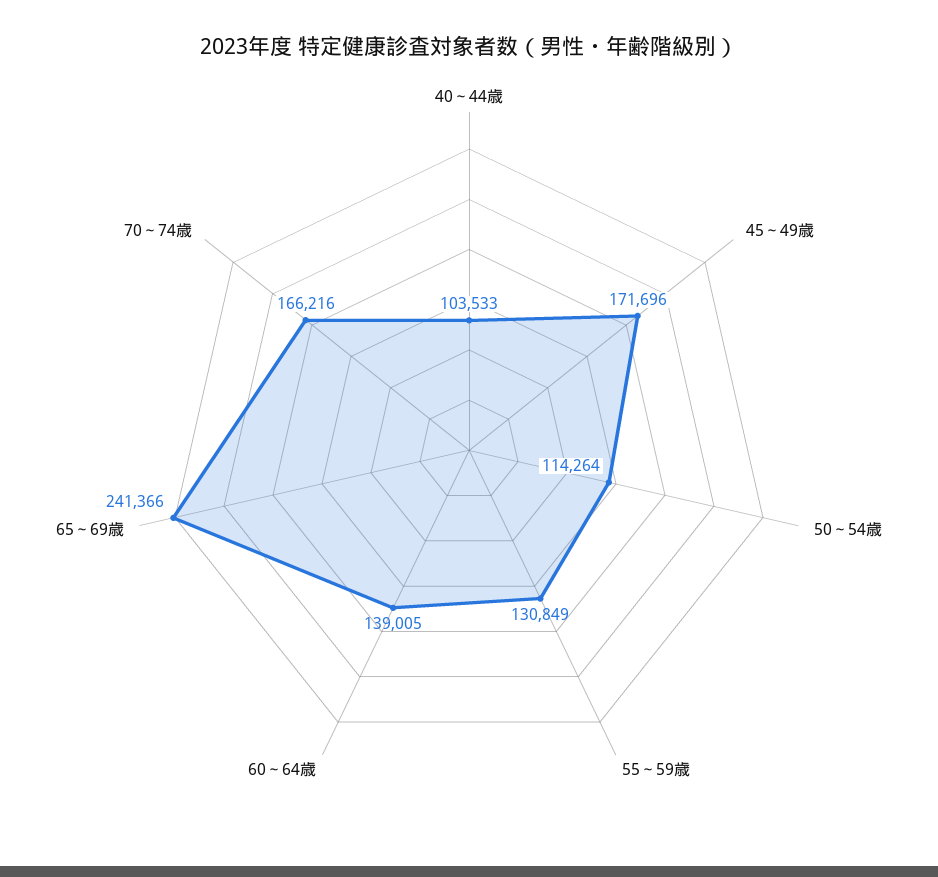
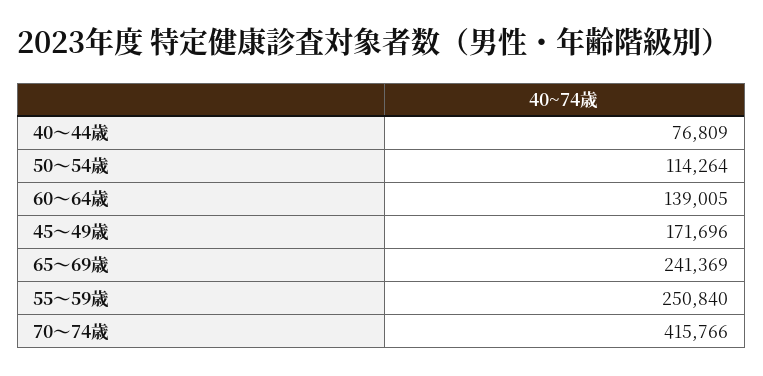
40～44歳: 103533 -> 76809
55～59歳: 130849 -> 250840
65～69歳: 241366 -> 241369
70～74歳: 166216 -> 415766

